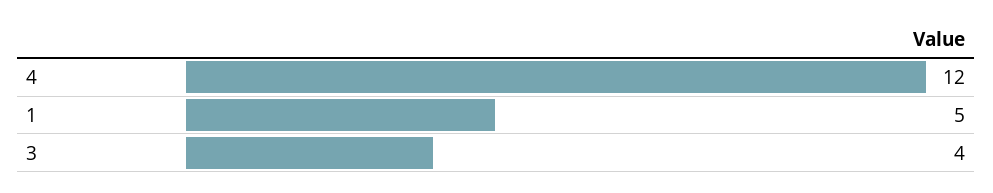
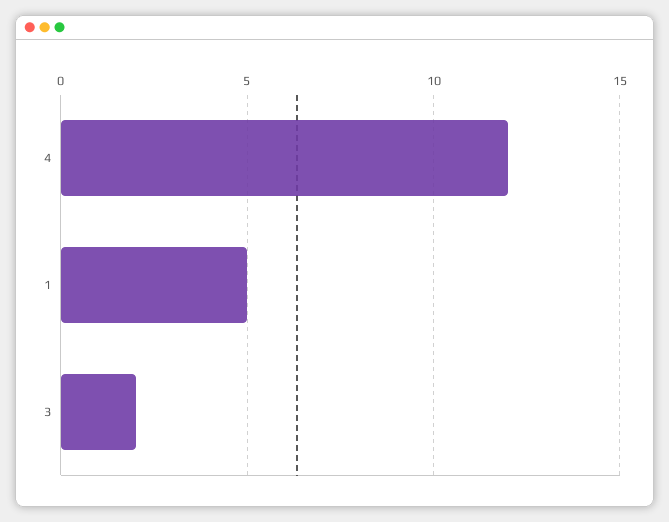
3: 4 -> 2

